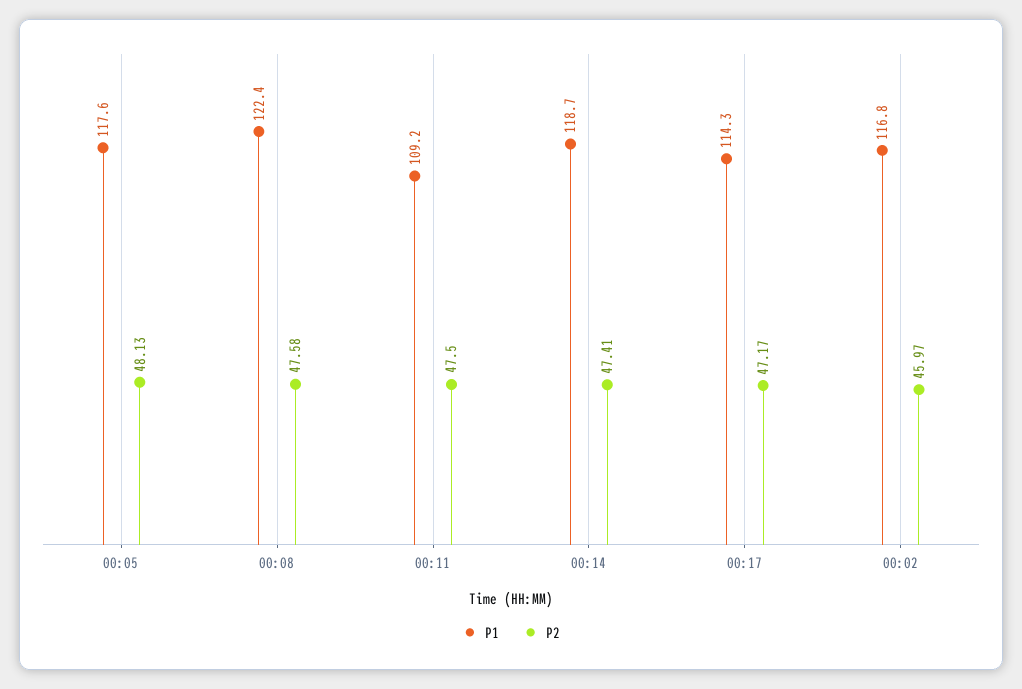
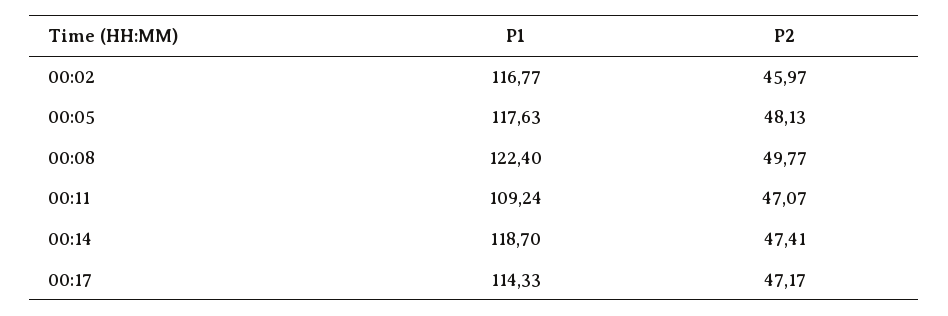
P2, 00:08: 47.58 -> 49.77
P2, 00:11: 47.5 -> 47.07

